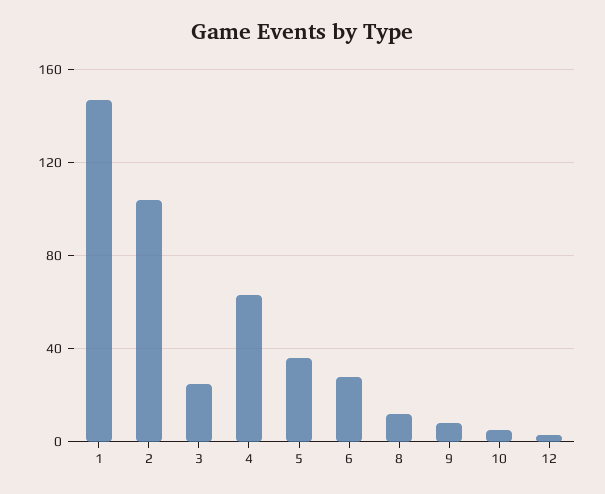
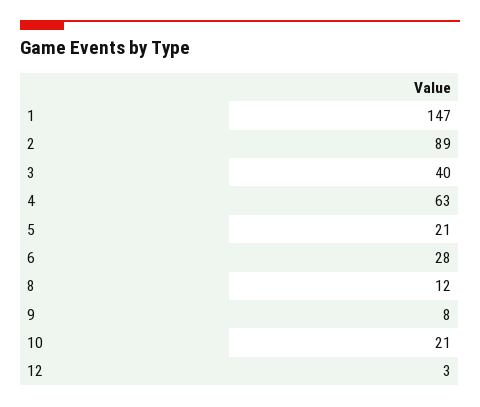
2: 105 -> 89
3: 25 -> 40
5: 35 -> 21
10: 5 -> 21

